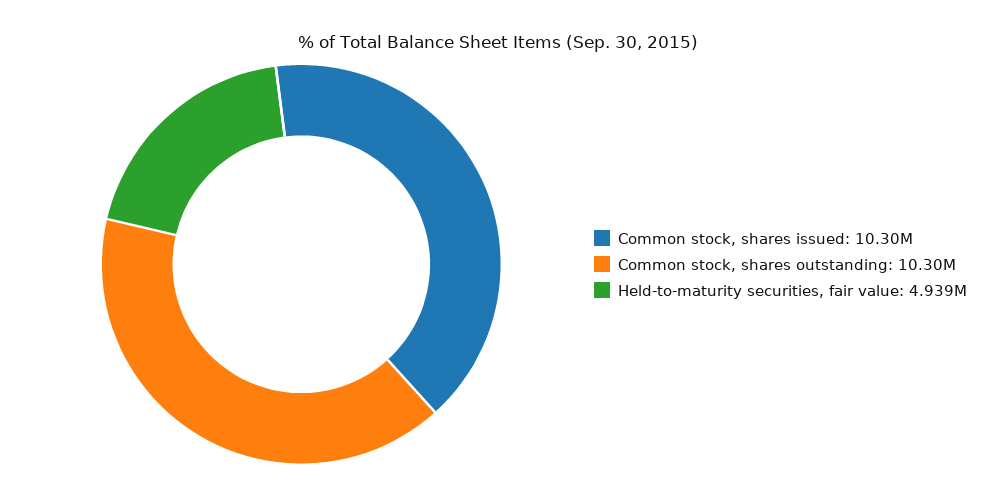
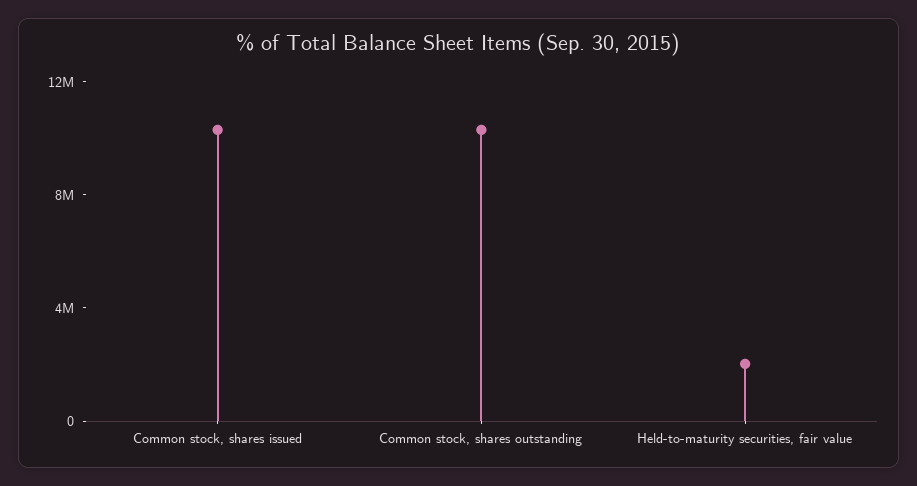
Held-to-maturity securities, fair value: 4939000 -> 2000000

